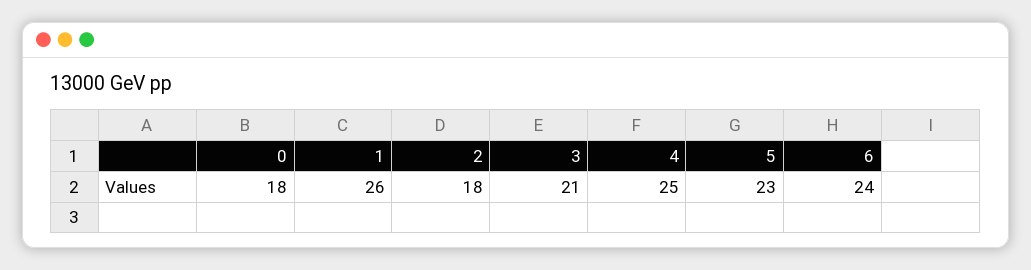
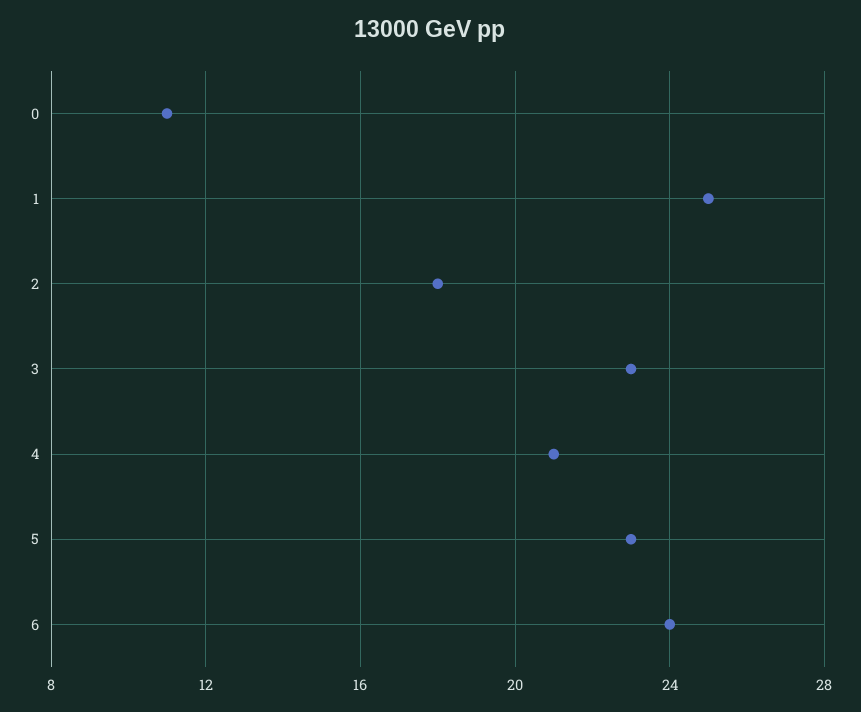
0: 18 -> 11
1: 26 -> 25
3: 21 -> 23
4: 25 -> 21

